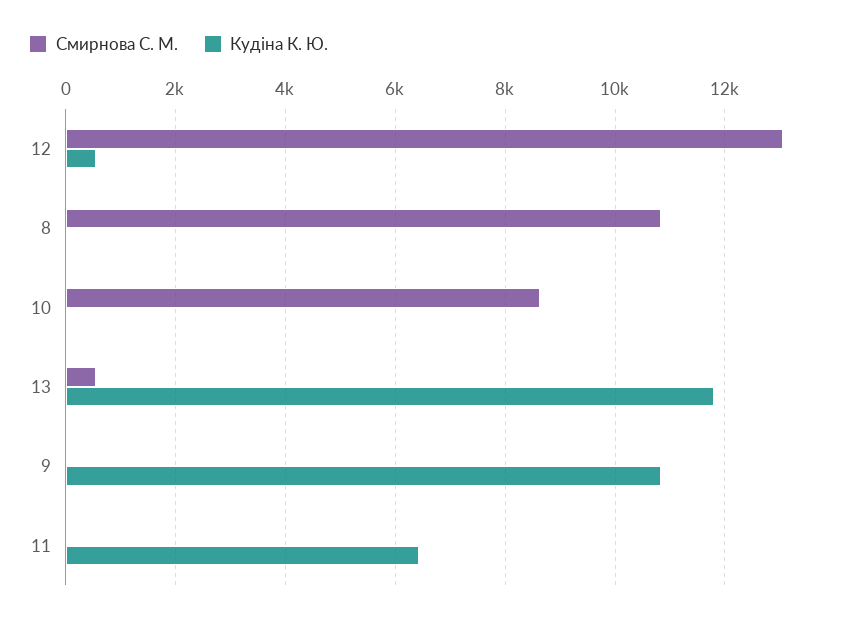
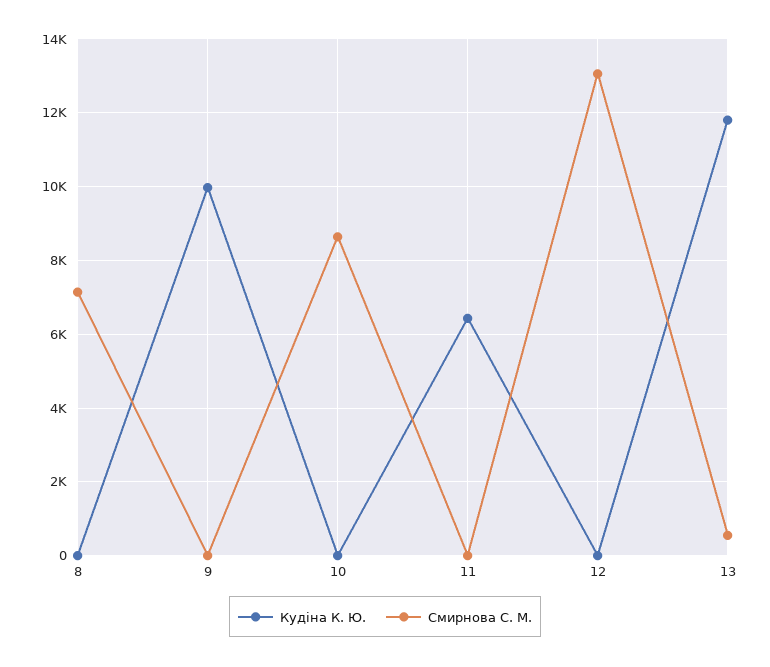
Кудіна К. Ю., 12: 600 -> 0
Смирнова С. М., 8: 10800 -> 7200
Кудіна К. Ю., 9: 10800 -> 10000

